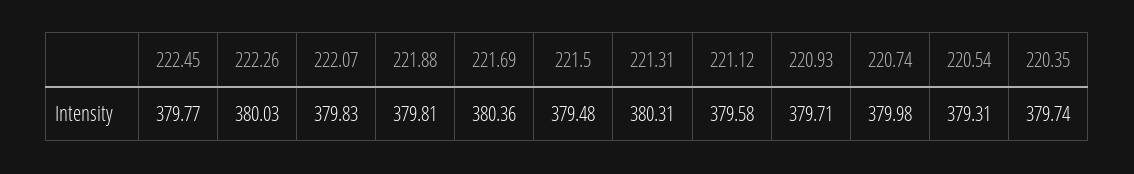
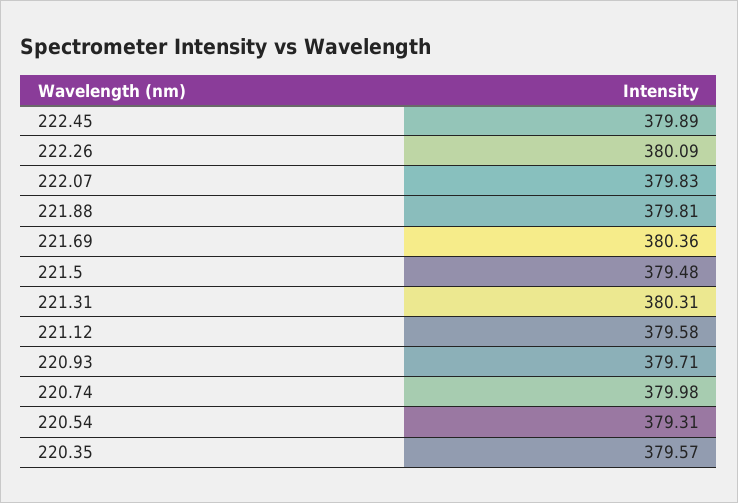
222.45: 379.77 -> 379.89
222.26: 380.03 -> 380.09
220.35: 379.74 -> 379.57

